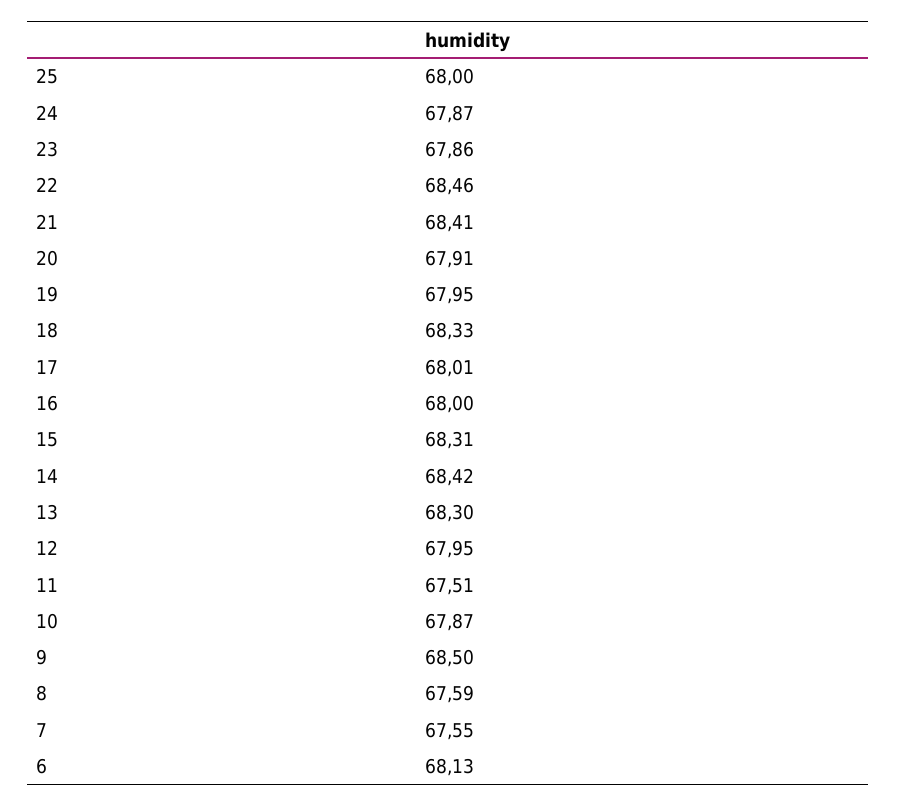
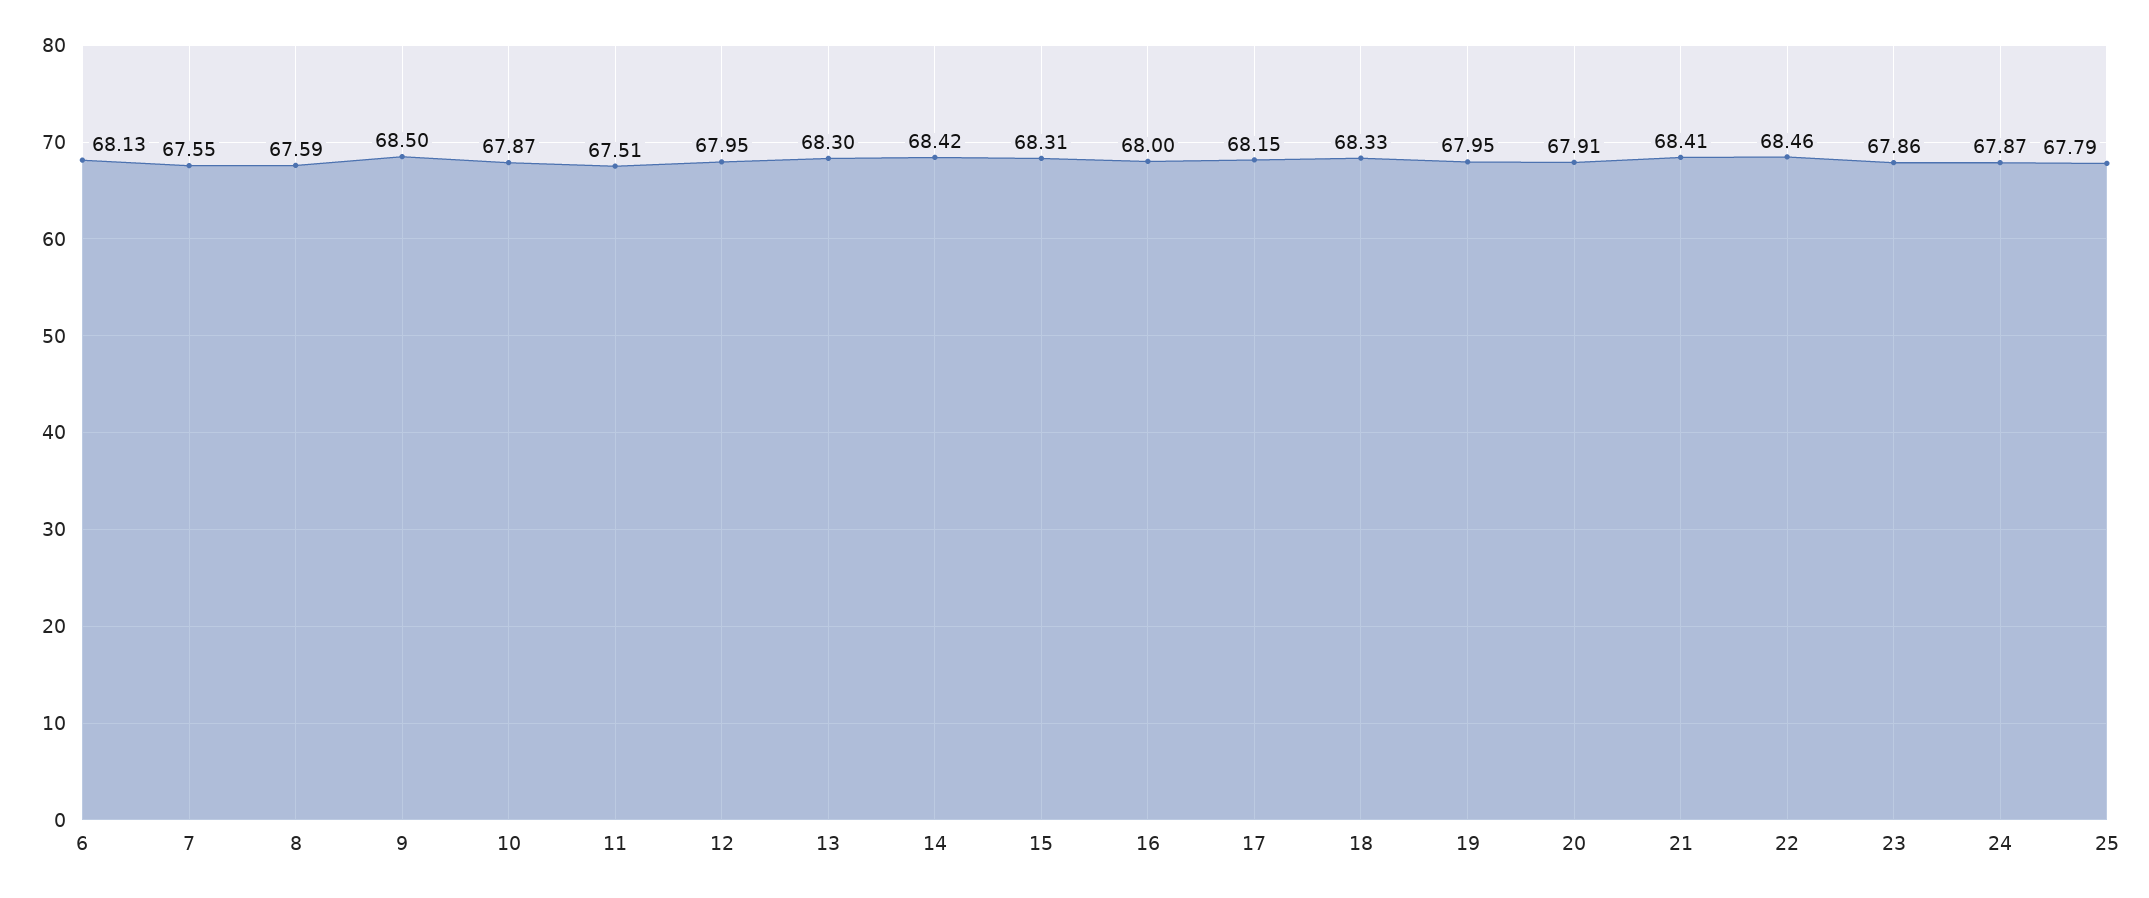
25: 68 -> 67.79
17: 68.01 -> 68.15

